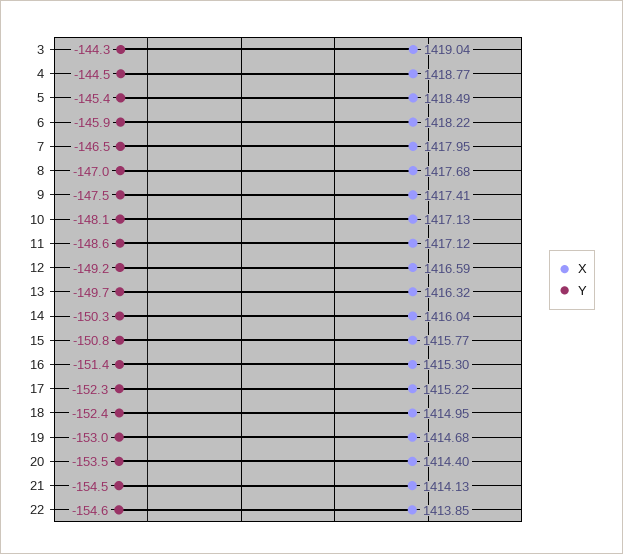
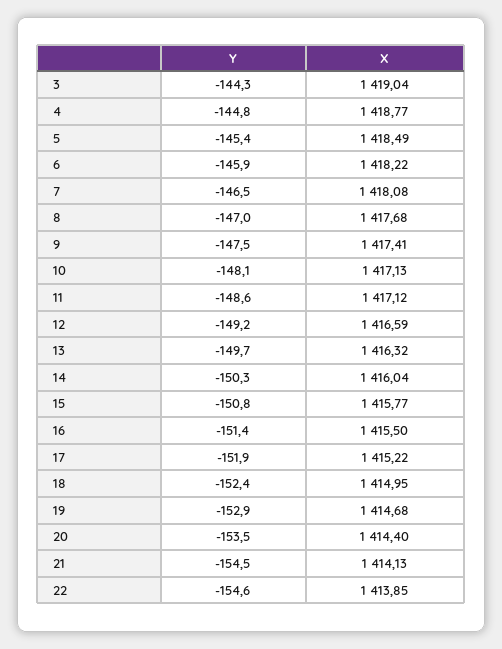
Y, 4: -144.5 -> -144.8
X, 7: 1417.95 -> 1418.08
X, 16: 1415.3 -> 1415.5
Y, 17: -152.3 -> -151.9
Y, 19: -153 -> -152.9

